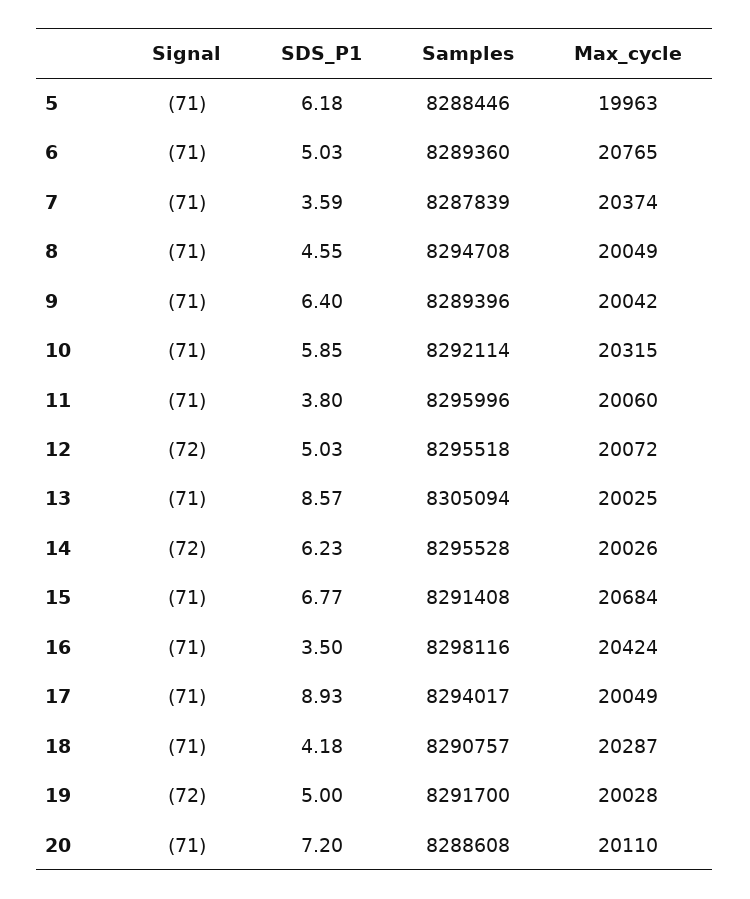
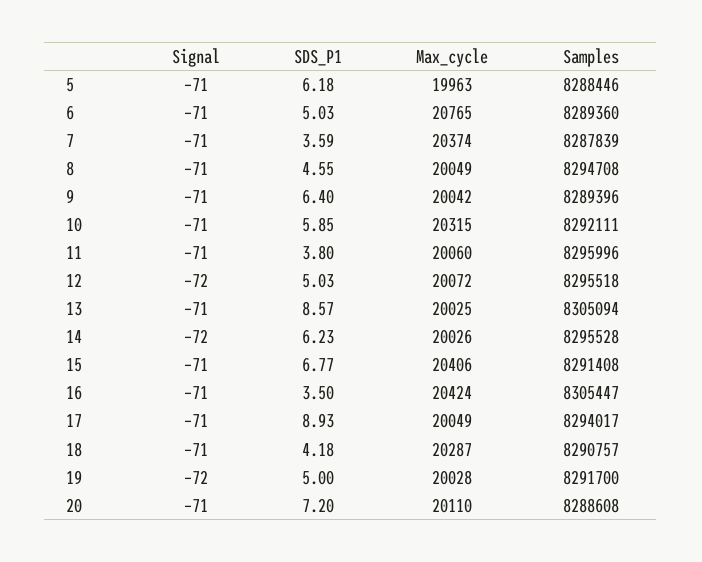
Samples, 10: 8292114 -> 8292111
Max_cycle, 15: 20684 -> 20406
Samples, 16: 8298116 -> 8305447

